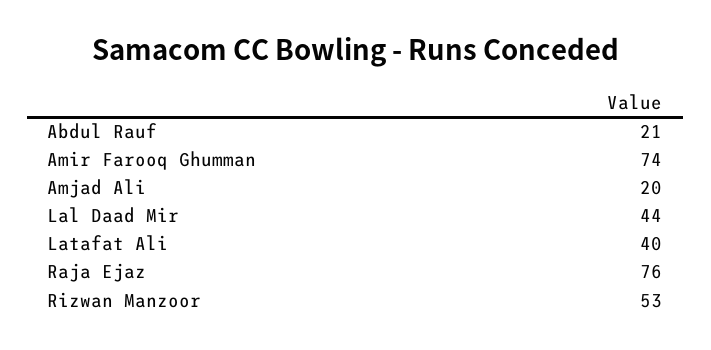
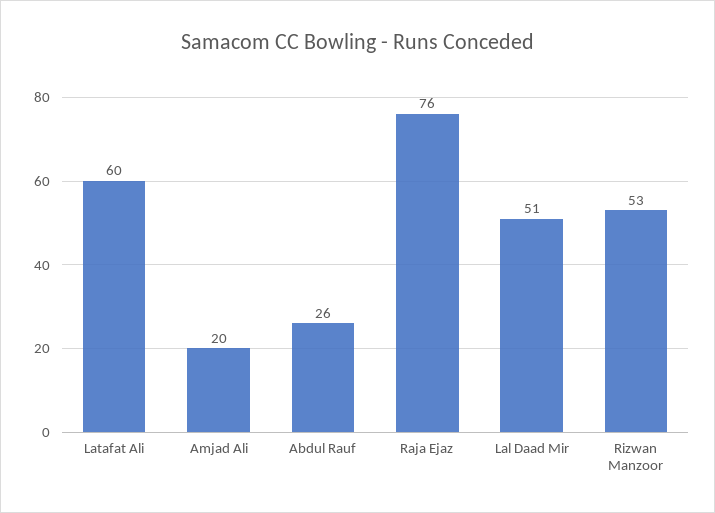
Abdul Rauf: 21 -> 26
Amir Farooq Ghumman: 74 -> none
Lal Daad Mir: 44 -> 51
Latafat Ali: 40 -> 60

